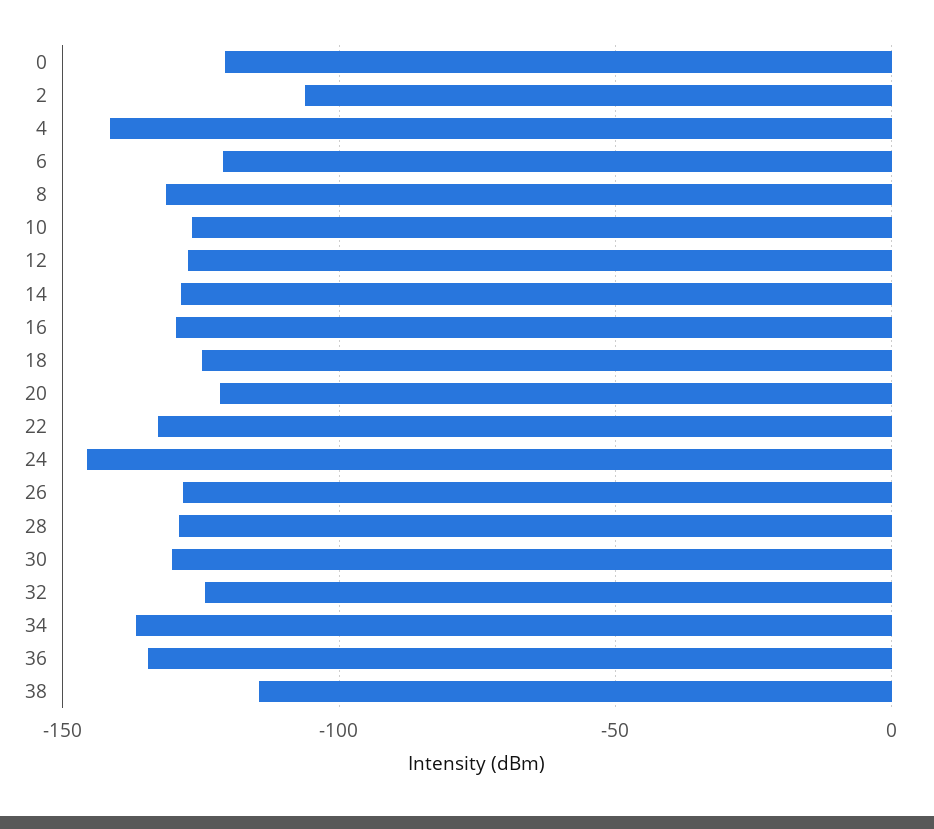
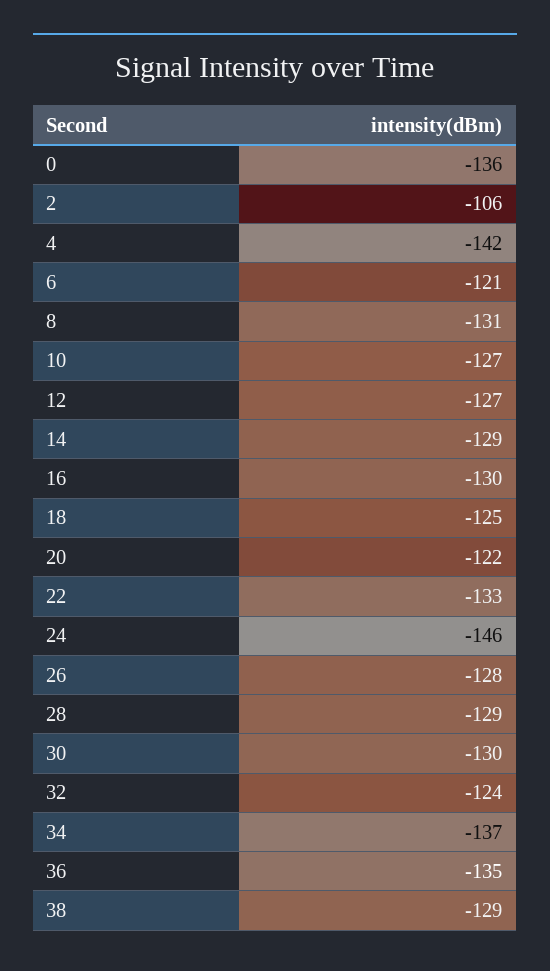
0: -120 -> -136
38: -115 -> -129

